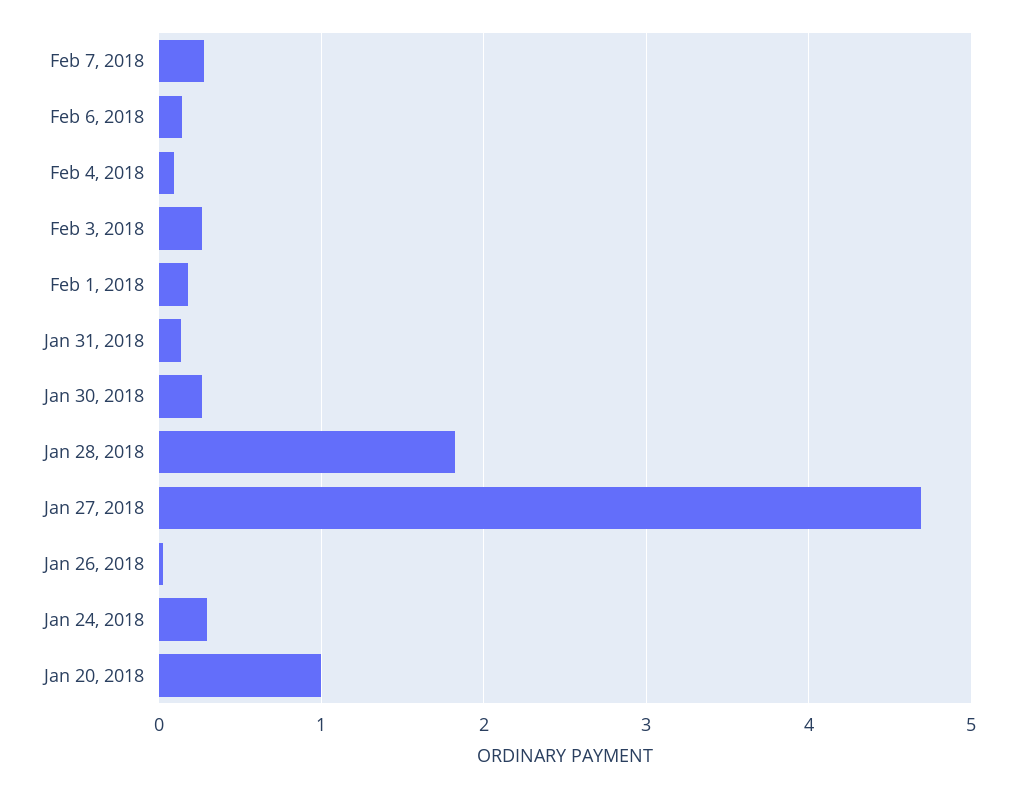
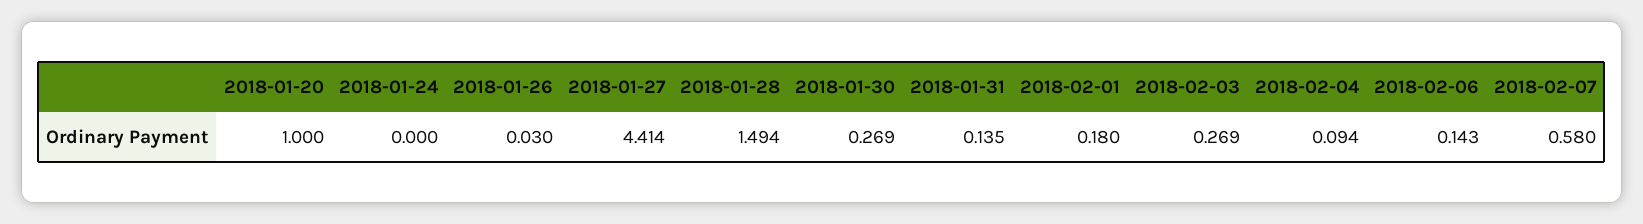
Feb 7, 2018: 0.3 -> 0.58
Jan 28, 2018: 1.8 -> 1.494
Jan 27, 2018: 4.7 -> 4.414
Jan 24, 2018: 0.3 -> 0

